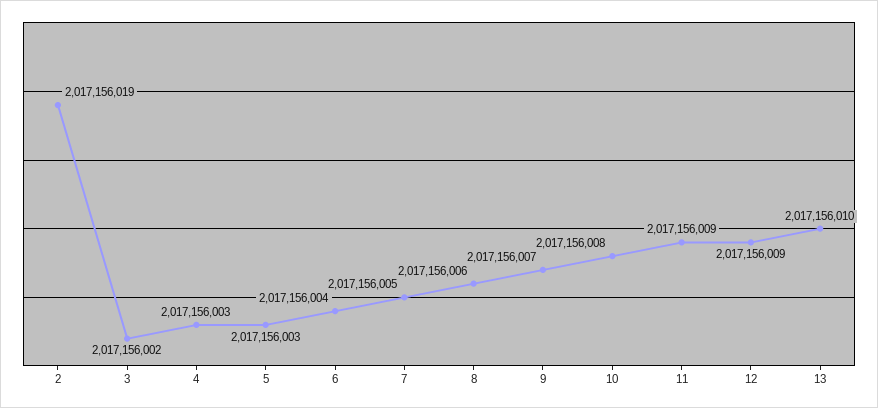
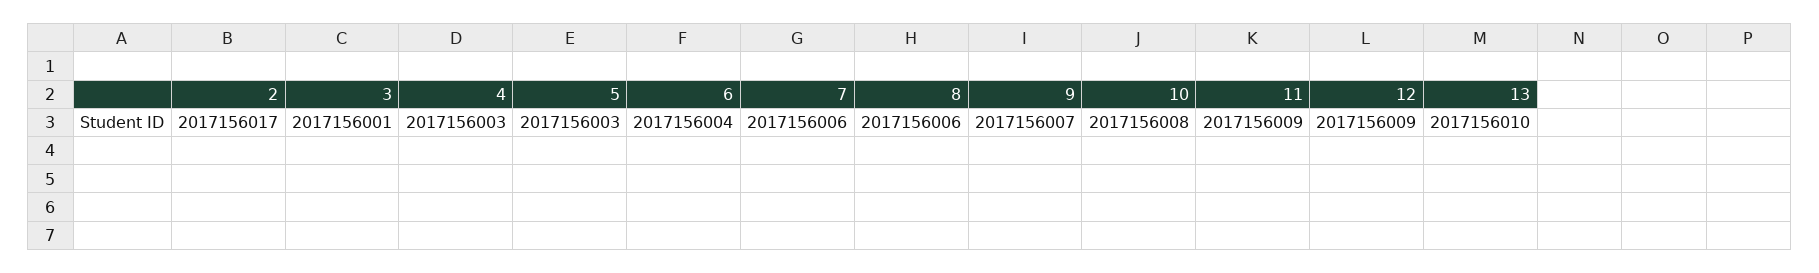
2: 2017156019 -> 2017156017
3: 2017156002 -> 2017156001
7: 2017156005 -> 2017156006

